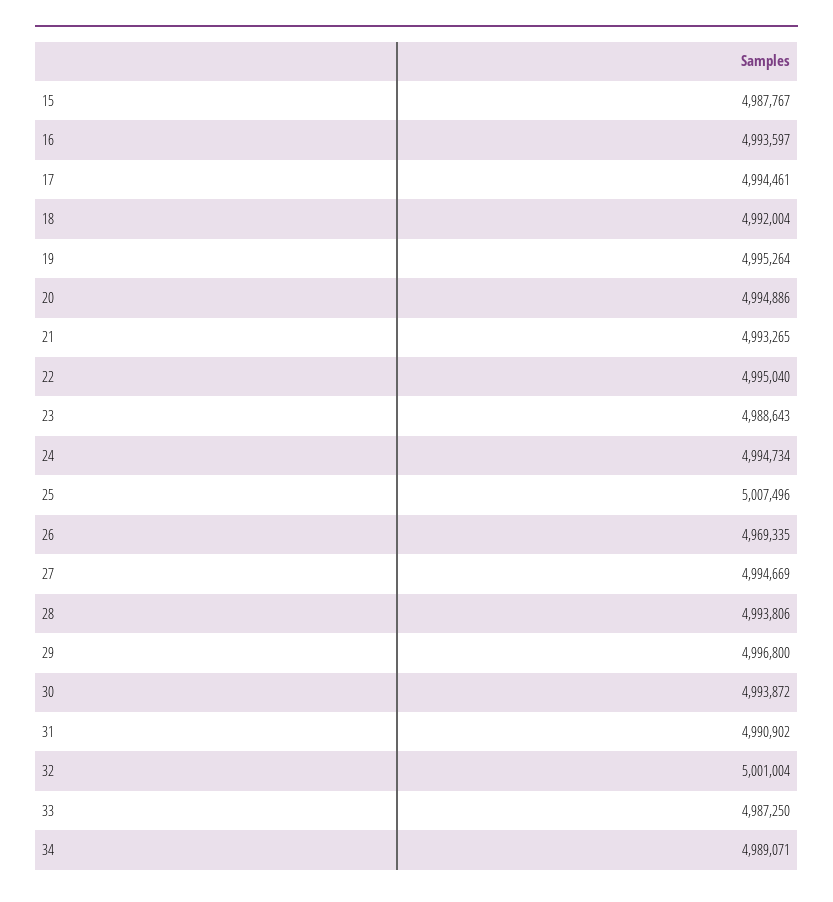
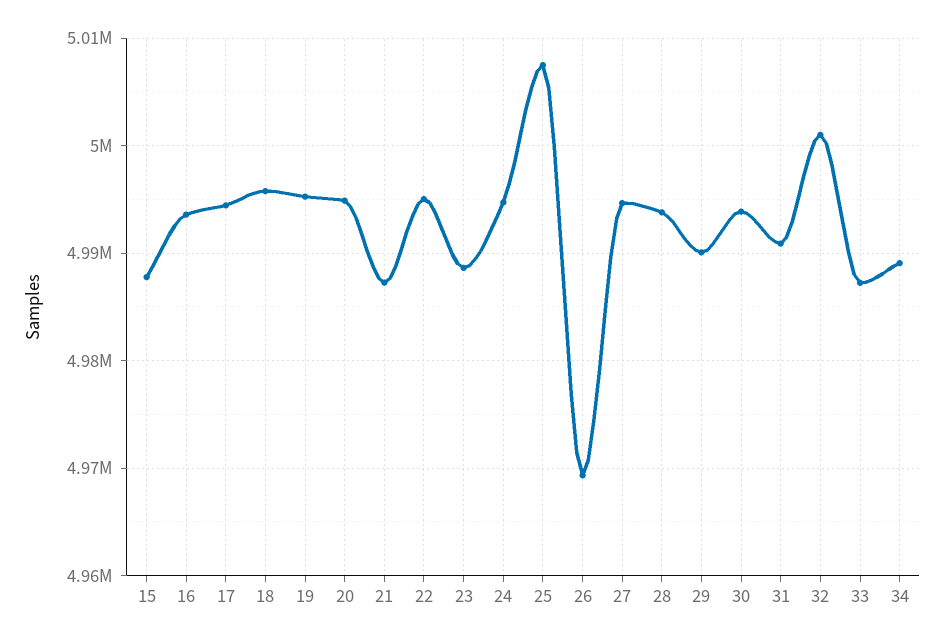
18: 4992004 -> 4996000
21: 4993265 -> 4987000
29: 4996800 -> 4990000

